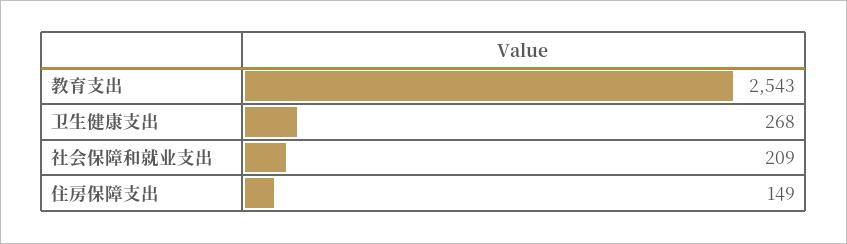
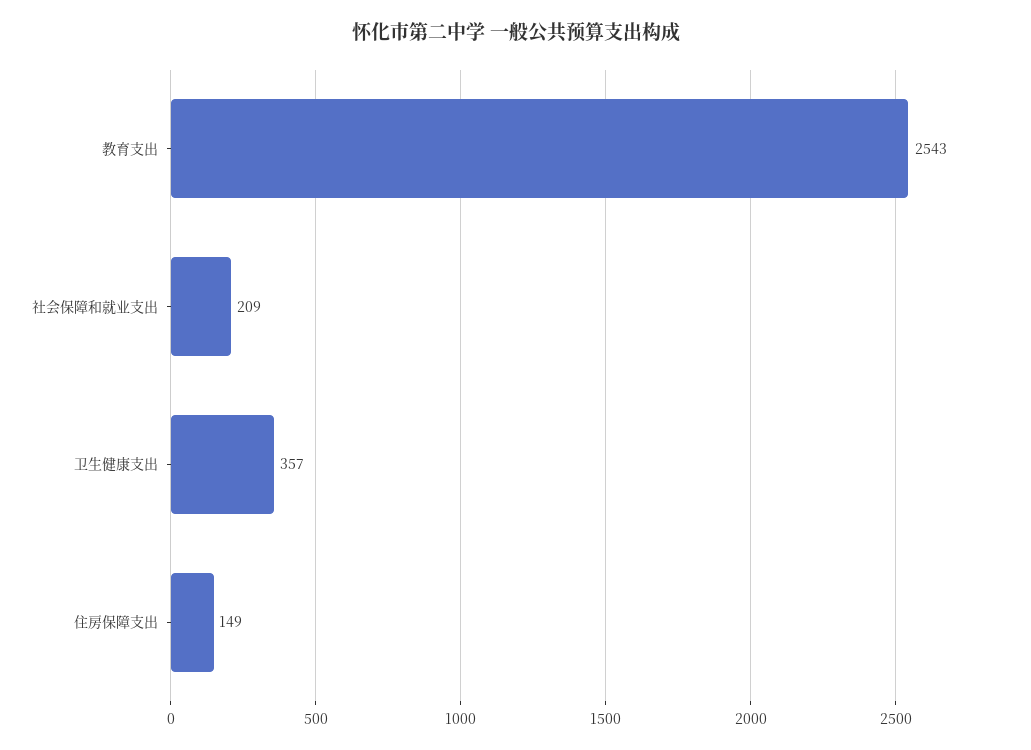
卫生健康支出: 268 -> 357

